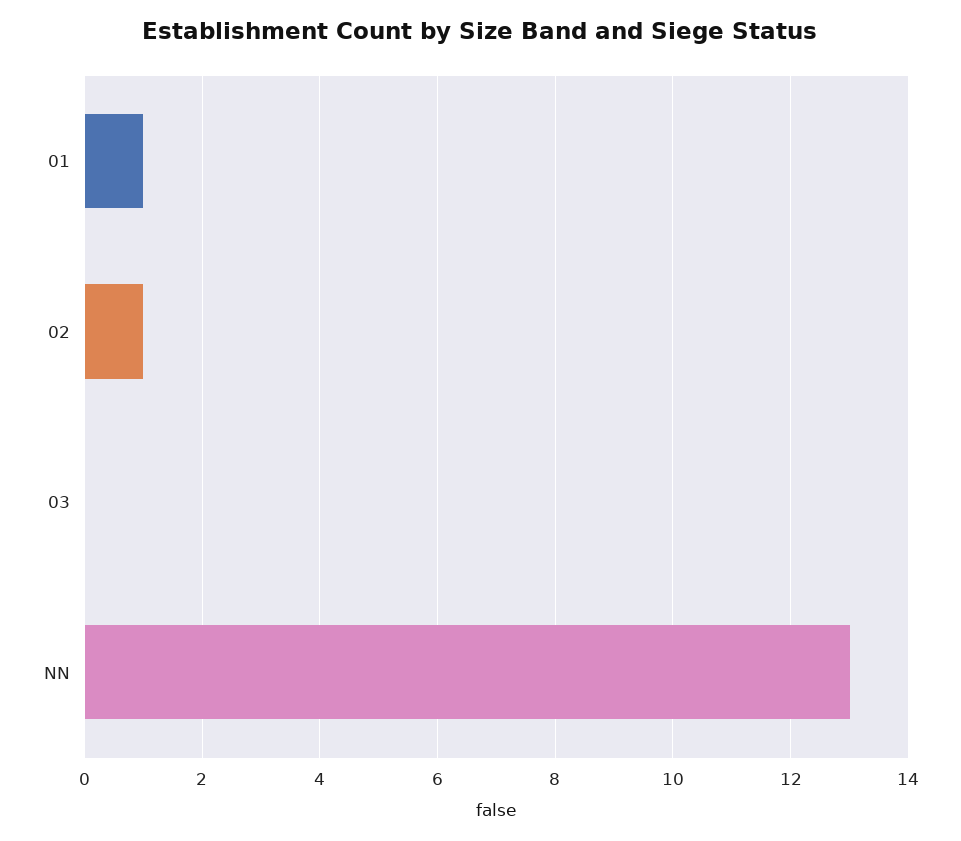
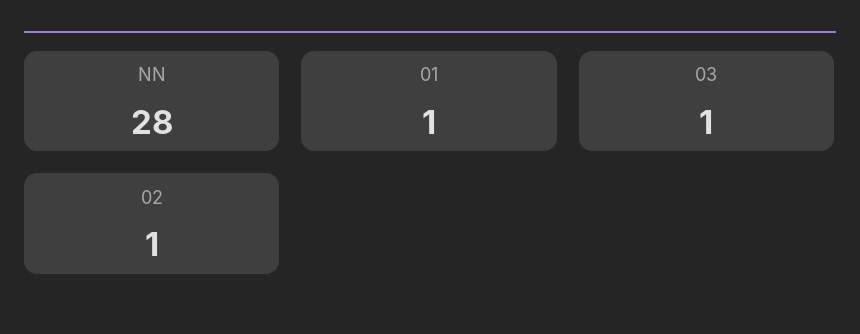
03: 0 -> 1
NN: 13 -> 28

